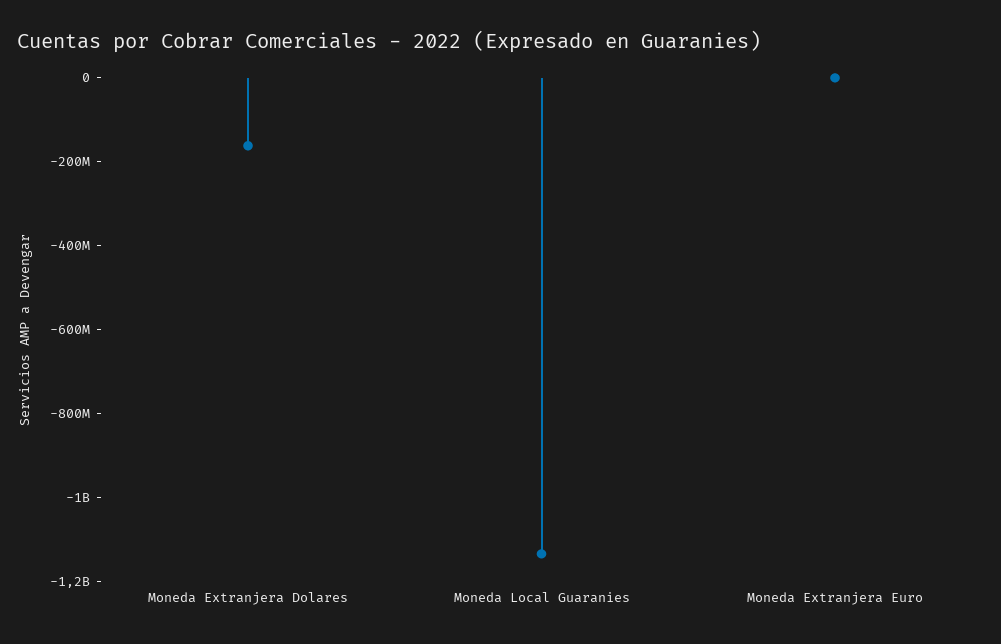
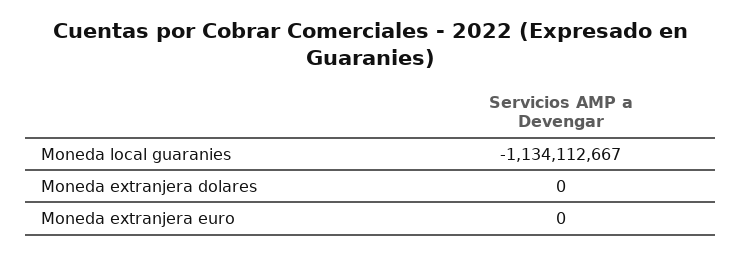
Moneda Extranjera Dolares: -150000000 -> 0

